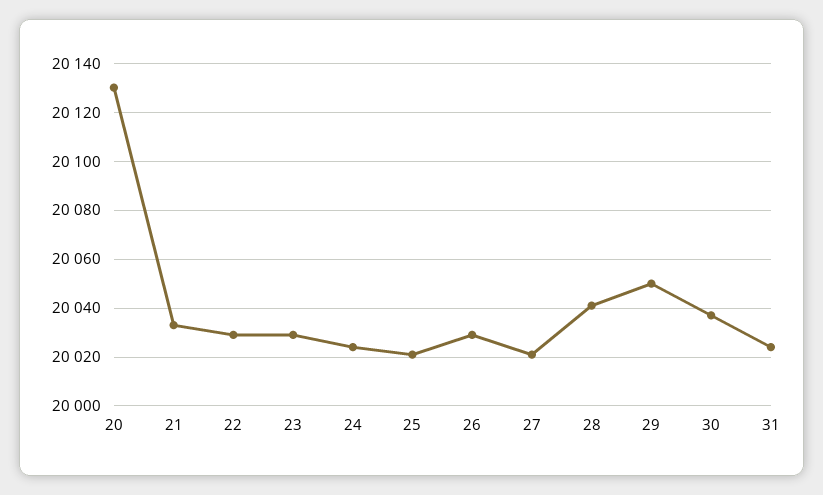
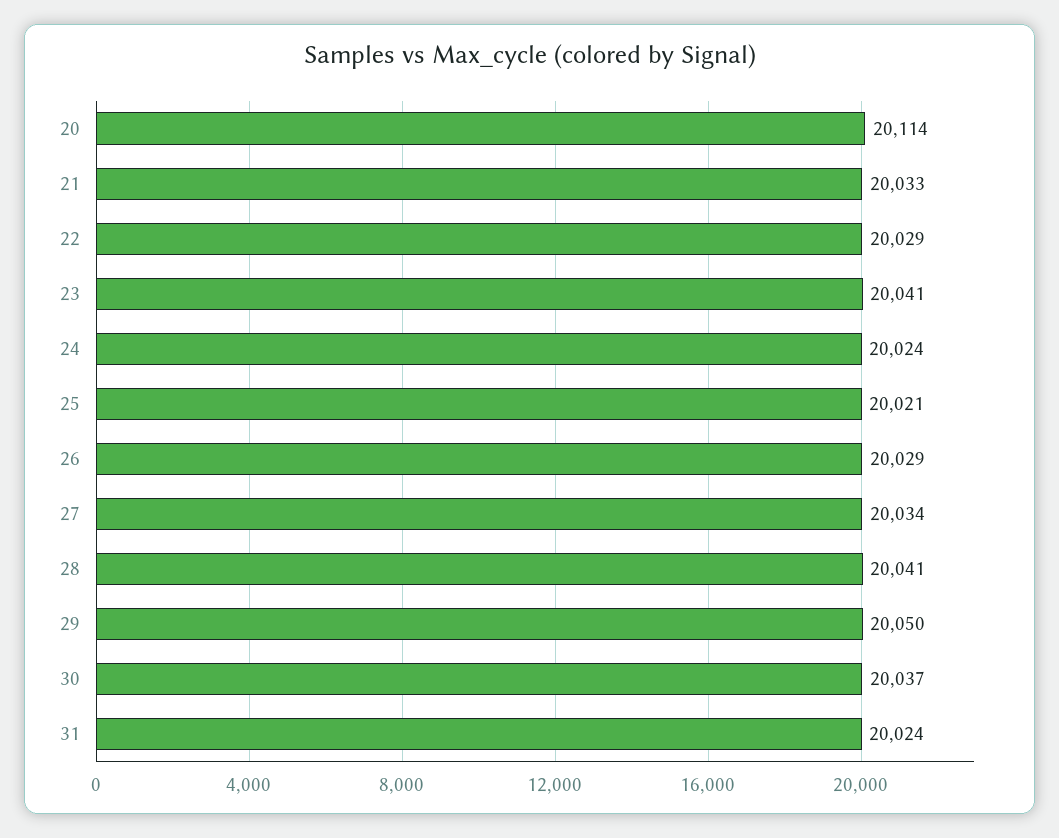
20: 20130 -> 20114
23: 20030 -> 20041
27: 20020 -> 20034

